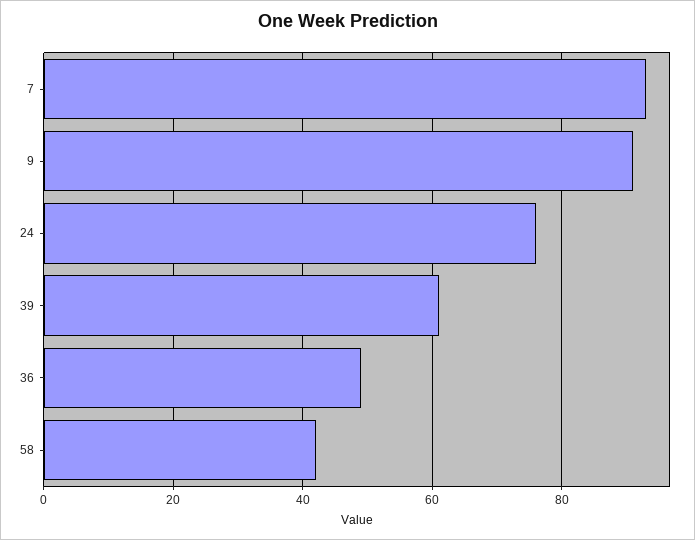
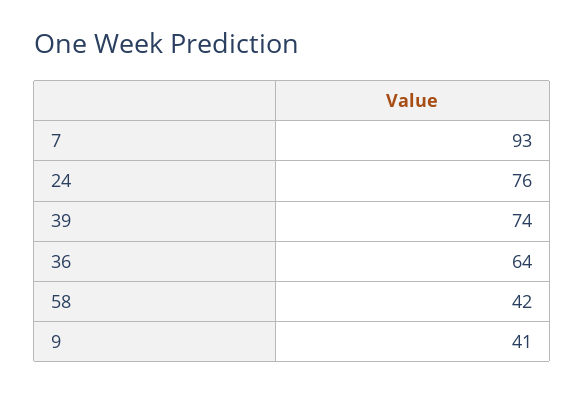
9: 90 -> 41
39: 60 -> 74
36: 50 -> 64

